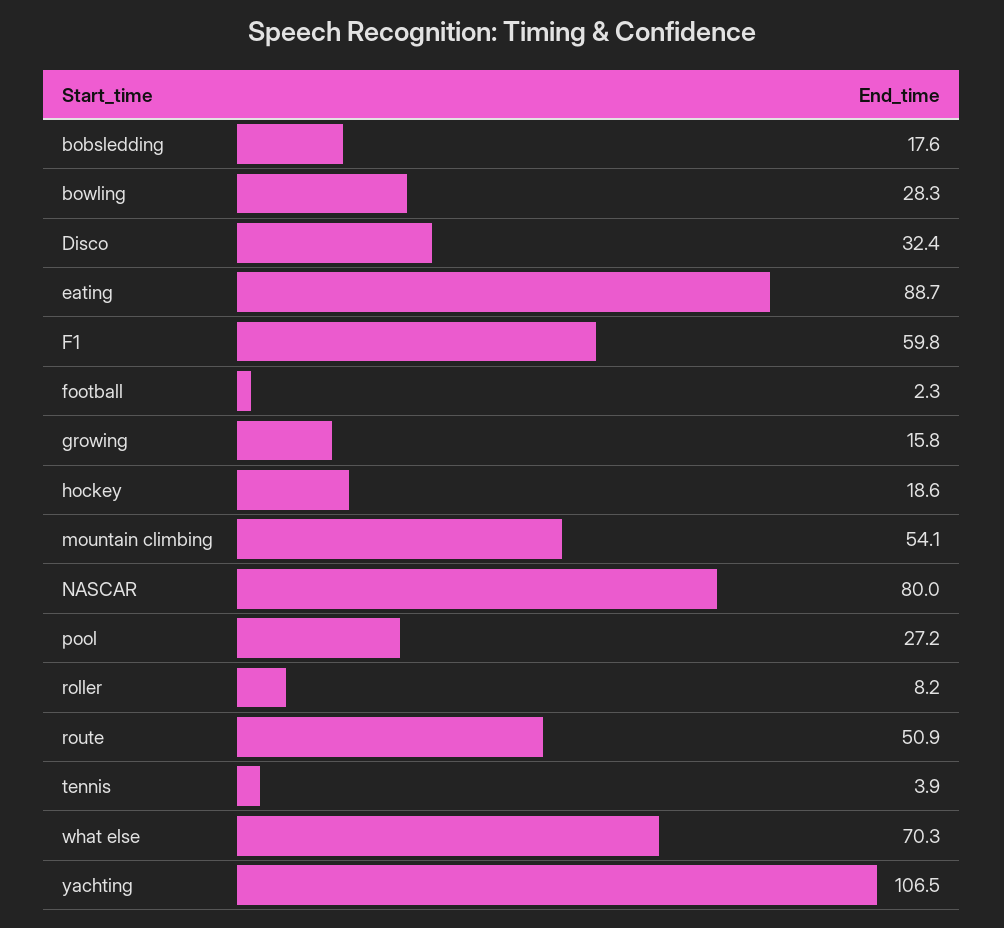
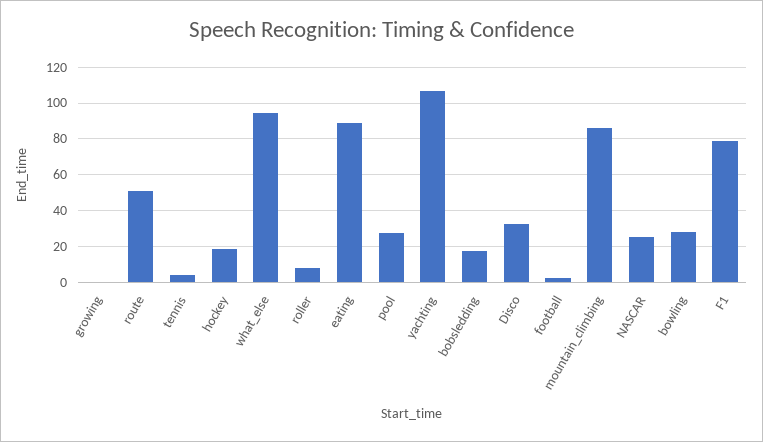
F1: 59.8 -> 80
growing: 15.8 -> 0
mountain climbing: 54.1 -> 85
NASCAR: 80 -> 25
what else: 70.3 -> 95

